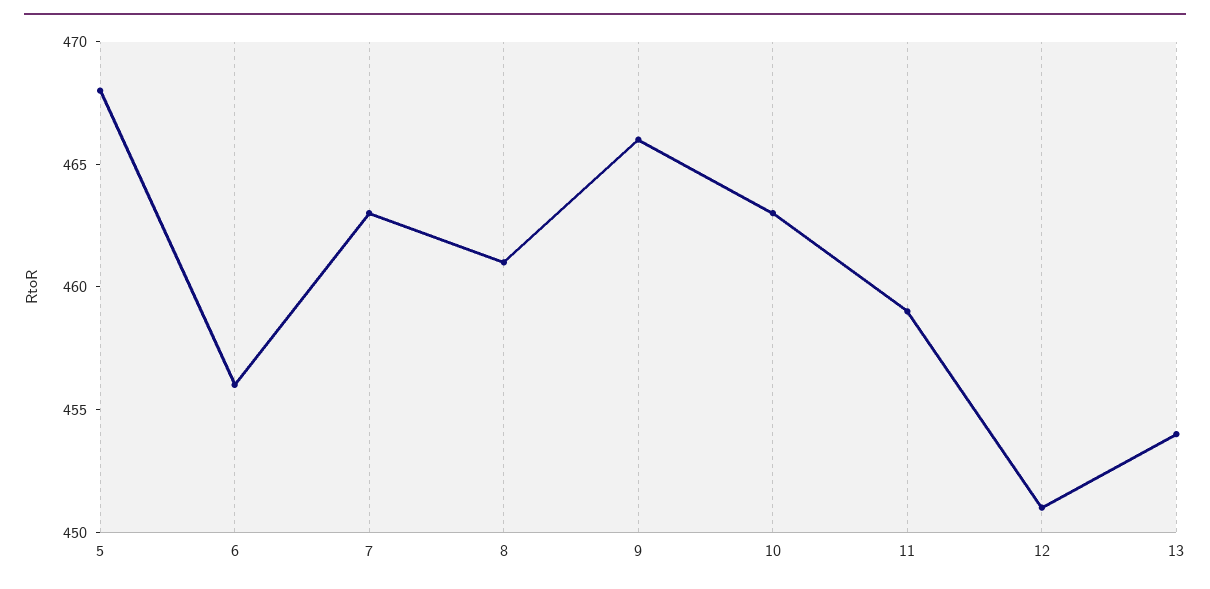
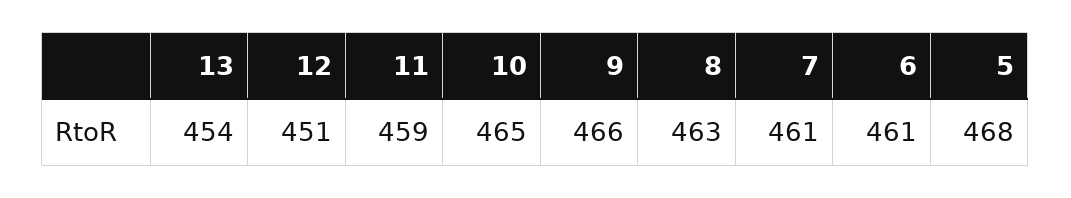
6: 456 -> 461
7: 463 -> 461
8: 461 -> 463
10: 463 -> 465

